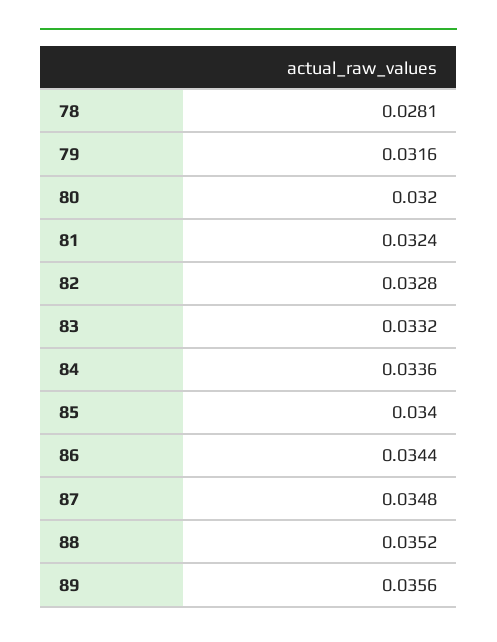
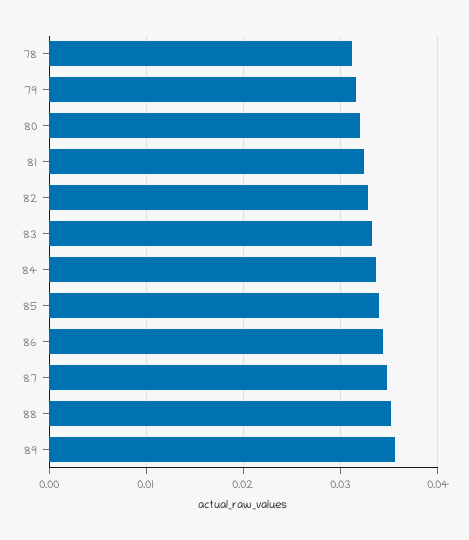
78: 0.0281 -> 0.031

